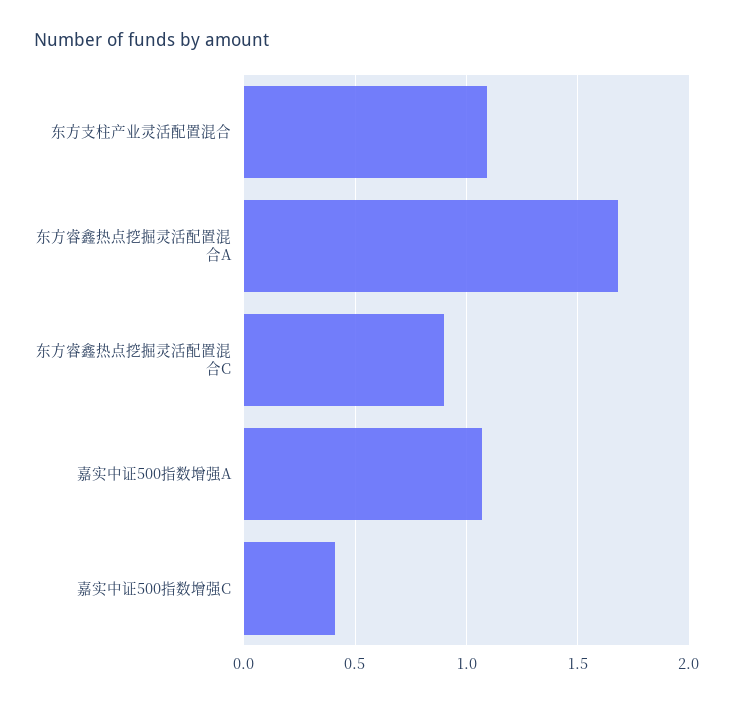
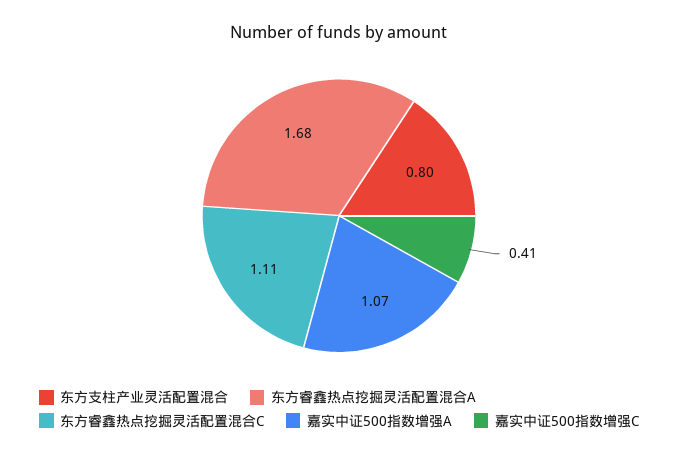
东方支柱产业灵活配置混合: 1.1 -> 0.8
东方睿鑫热点挖掘灵活配置混合C: 0.9 -> 1.11

